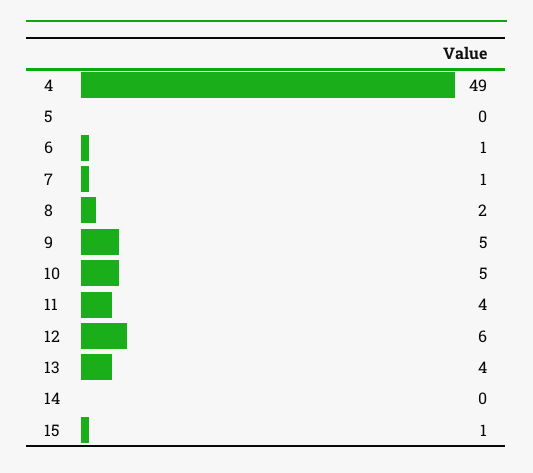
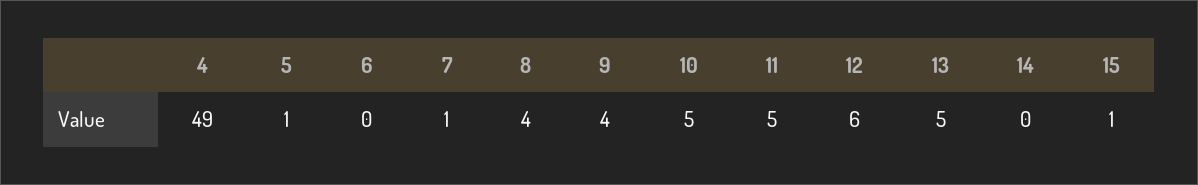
5: 0 -> 1
6: 1 -> 0
8: 2 -> 4
9: 5 -> 4
11: 4 -> 5
13: 4 -> 5

